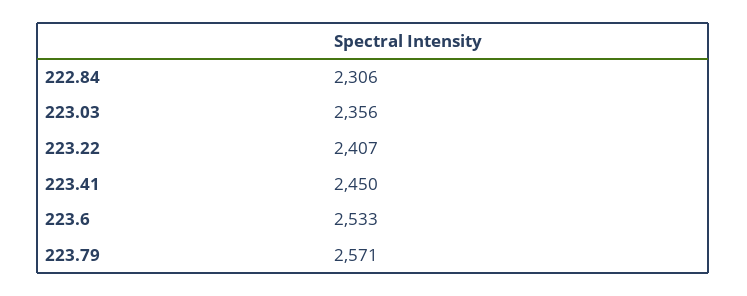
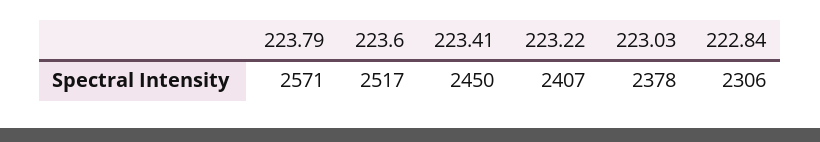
223.03: 2356 -> 2378
223.6: 2533 -> 2517

